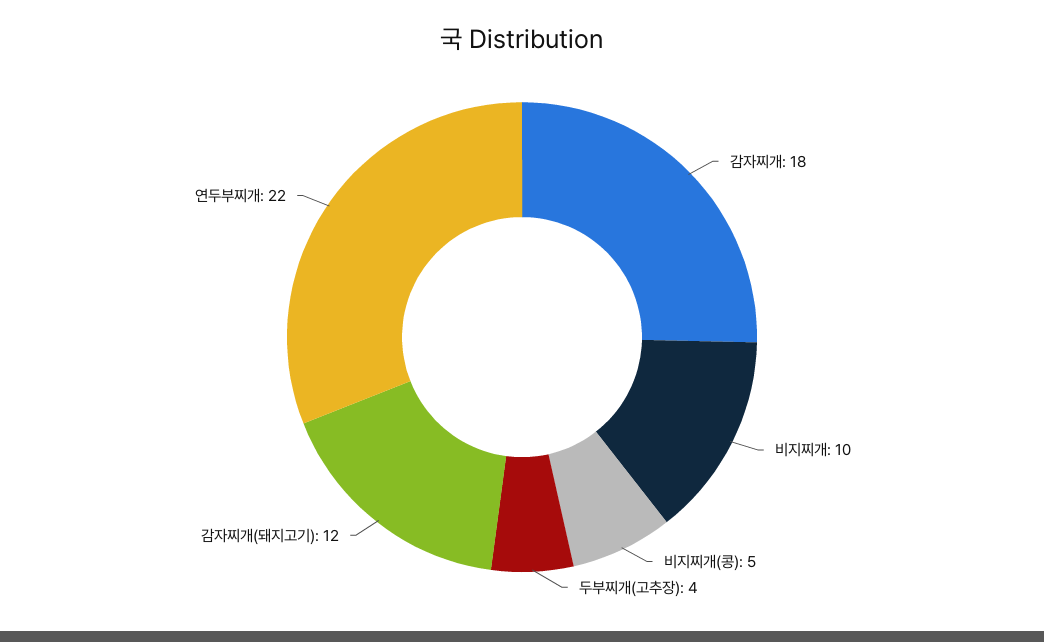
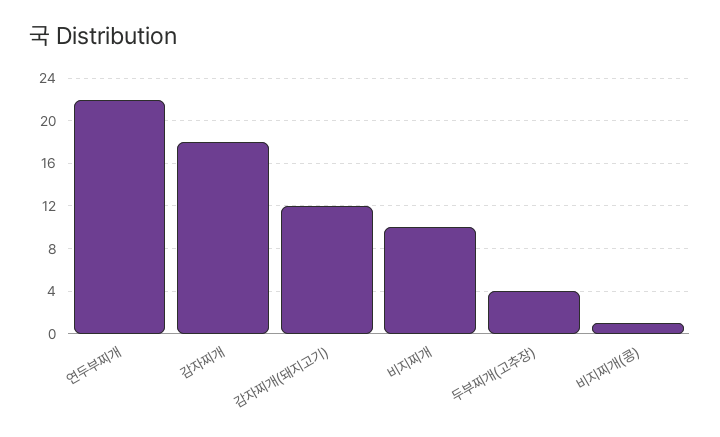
비지찌개(콩): 5 -> 1

